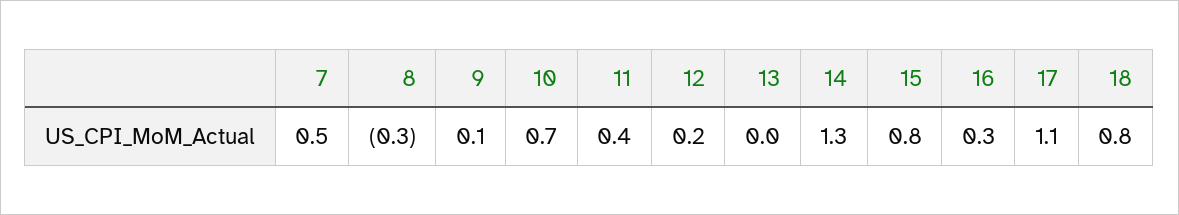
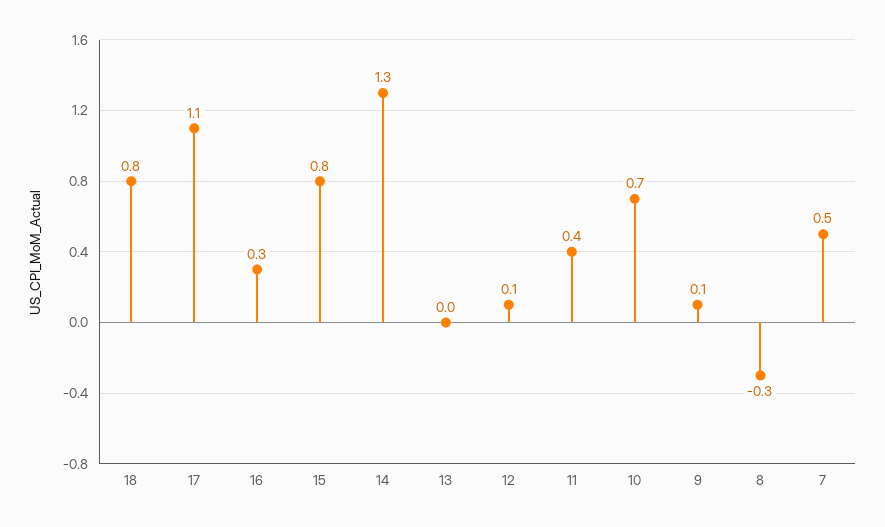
12: 0.2 -> 0.1

